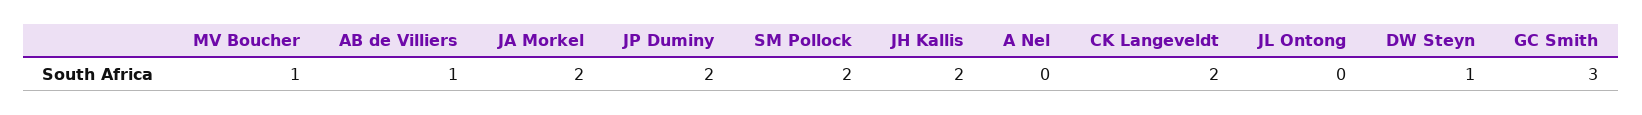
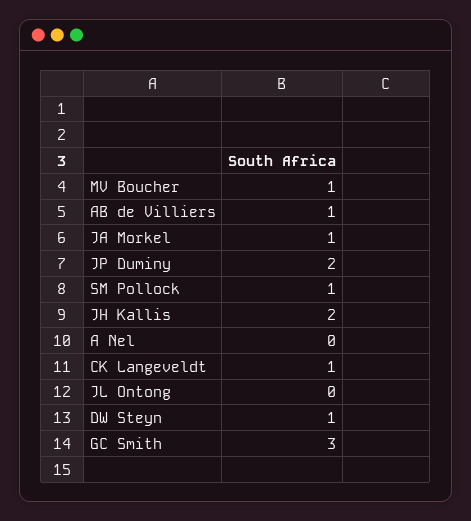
JA Morkel: 2 -> 1
SM Pollock: 2 -> 1
CK Langeveldt: 2 -> 1

